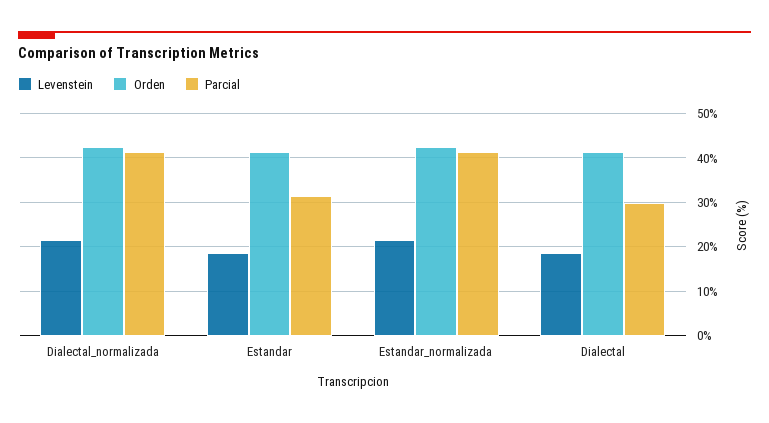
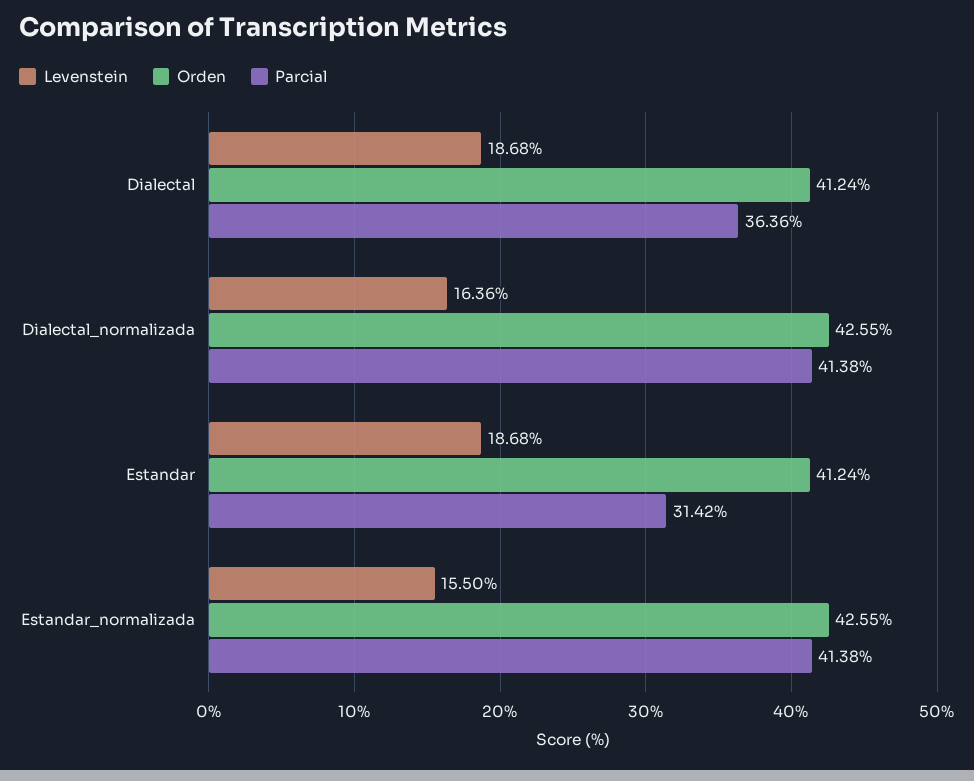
Levenstein, Dialectal_normalizada: 22 -> 16.36
Levenstein, Estandar_normalizada: 22 -> 15.5
Parcial, Dialectal: 30 -> 36.36

